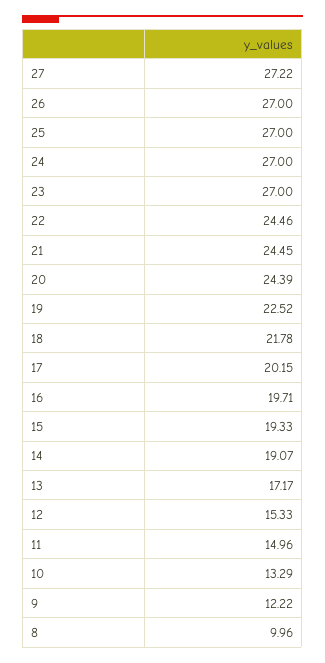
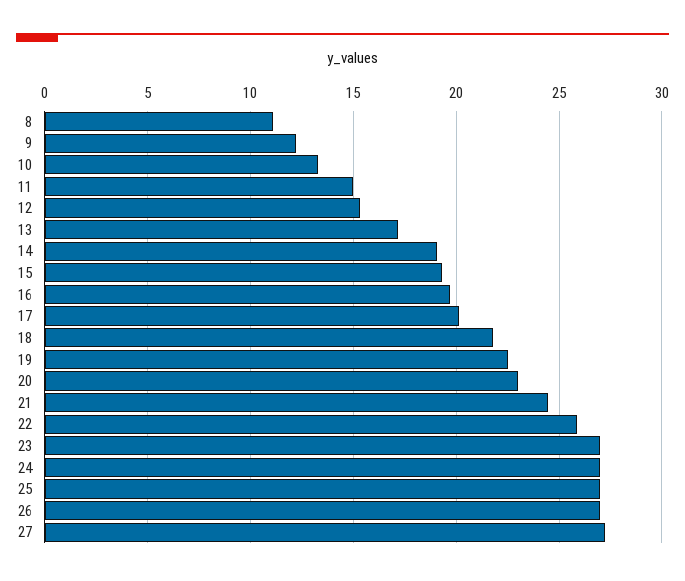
22: 24.46 -> 26
20: 24.39 -> 23
8: 9.96 -> 11

